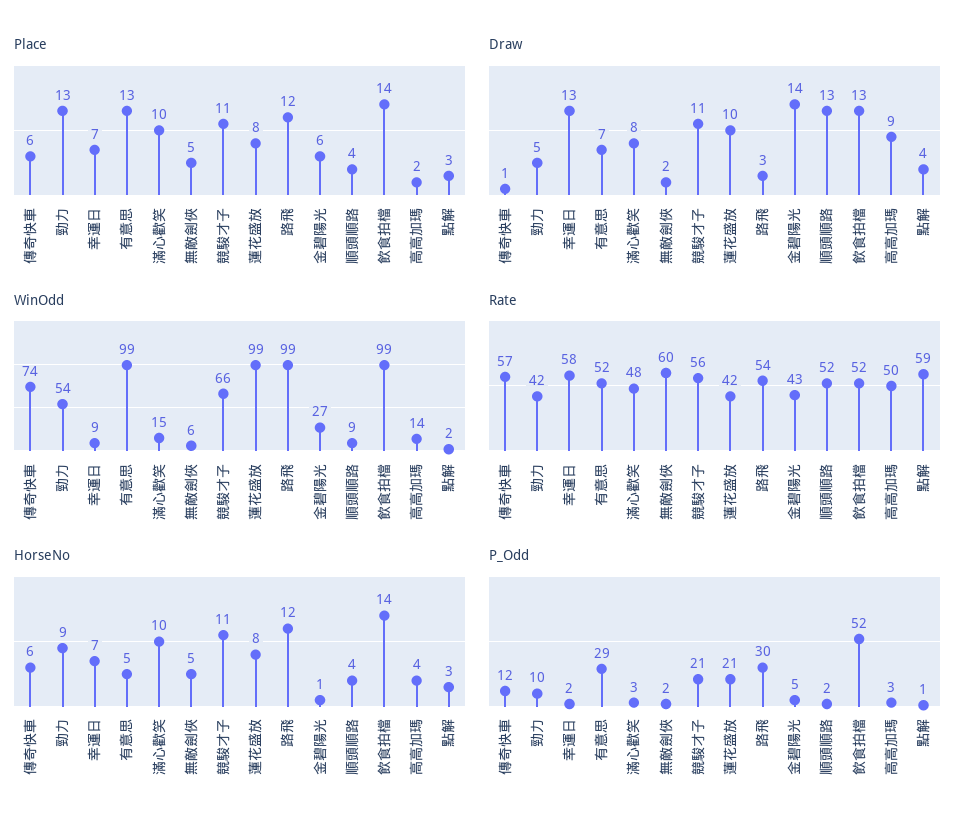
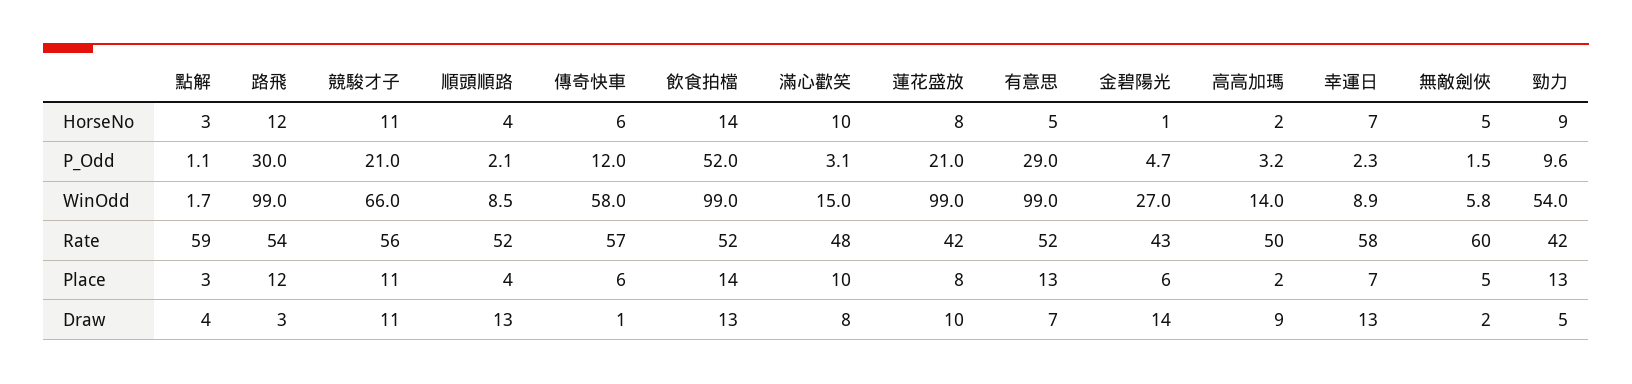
WinOdd, 傳奇快車: 74 -> 58
HorseNo, 高高加瑪: 4 -> 2

